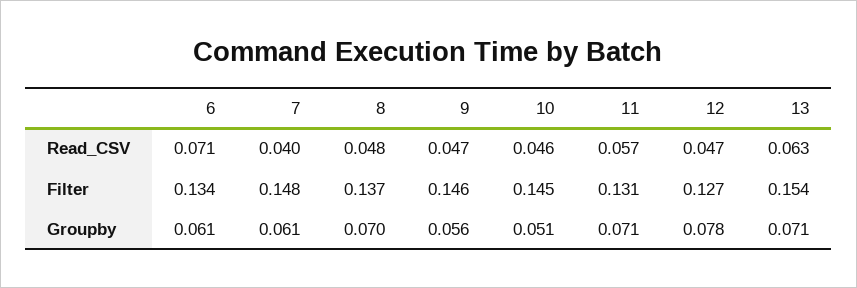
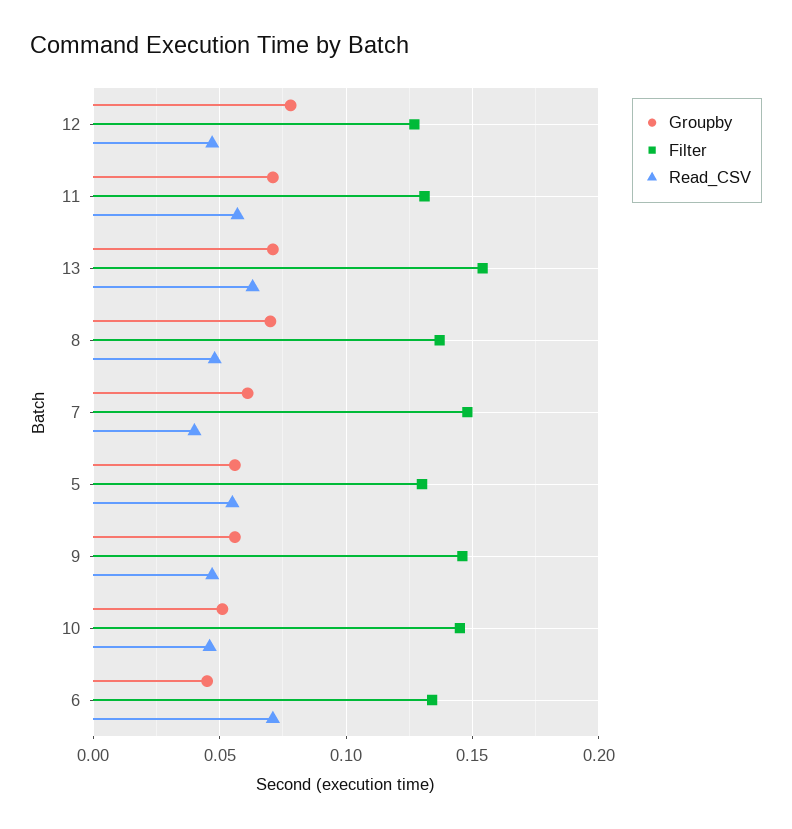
Groupby, 6: 0.061 -> 0.045
Groupby, 5: none -> 0.055
Filter, 5: none -> 0.13
Read_CSV, 5: none -> 0.055

